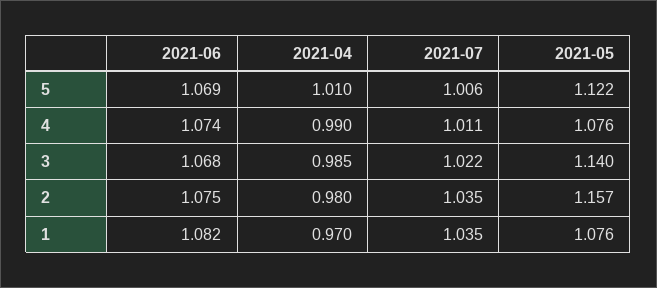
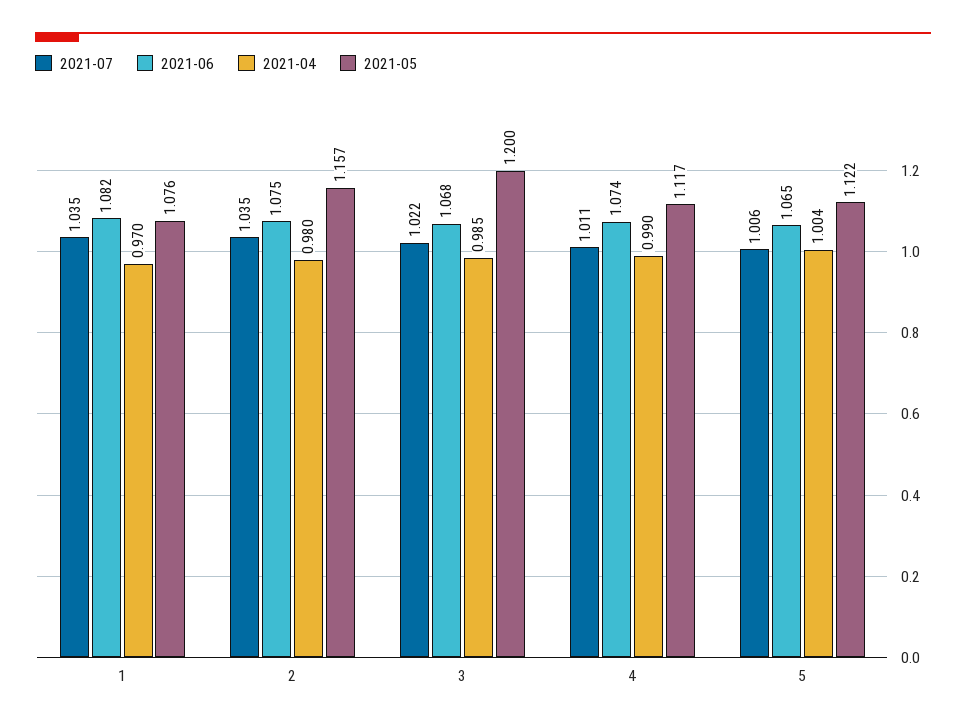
2021-06, 5: 1.069 -> 1.065
2021-04, 5: 1.01 -> 1.004
2021-05, 4: 1.076 -> 1.117
2021-05, 3: 1.14 -> 1.2

